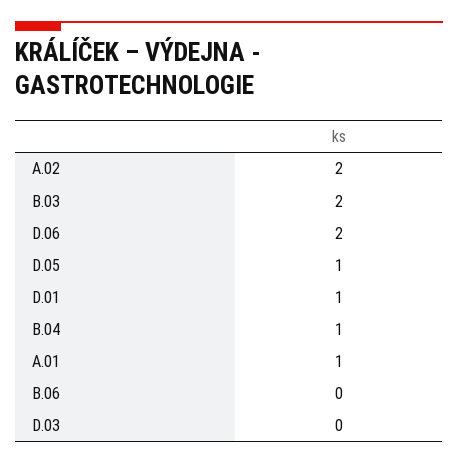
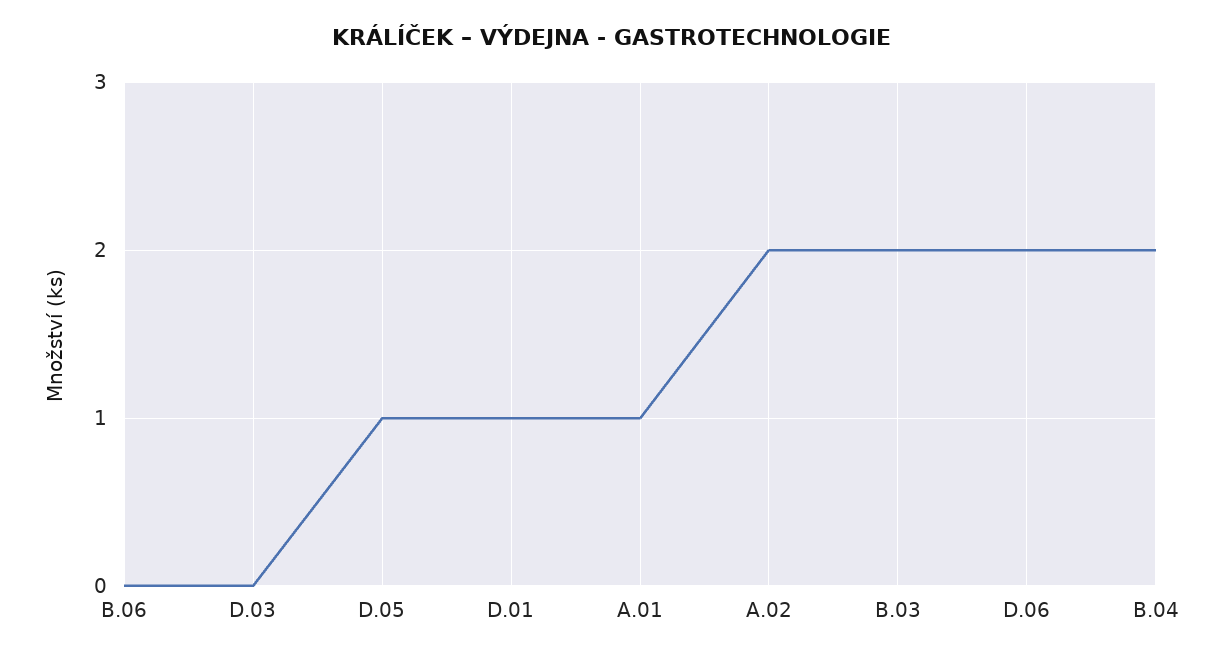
B.04: 1 -> 2

